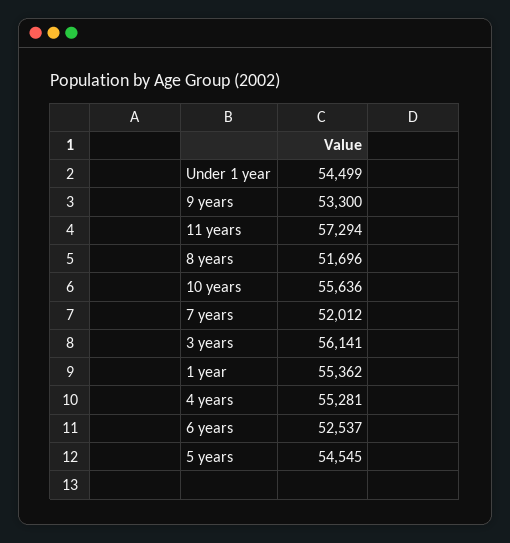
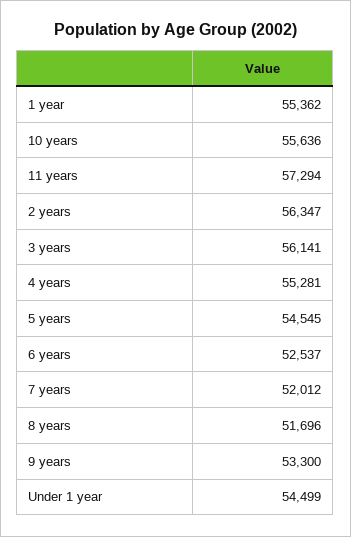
2 years: none -> 56347

